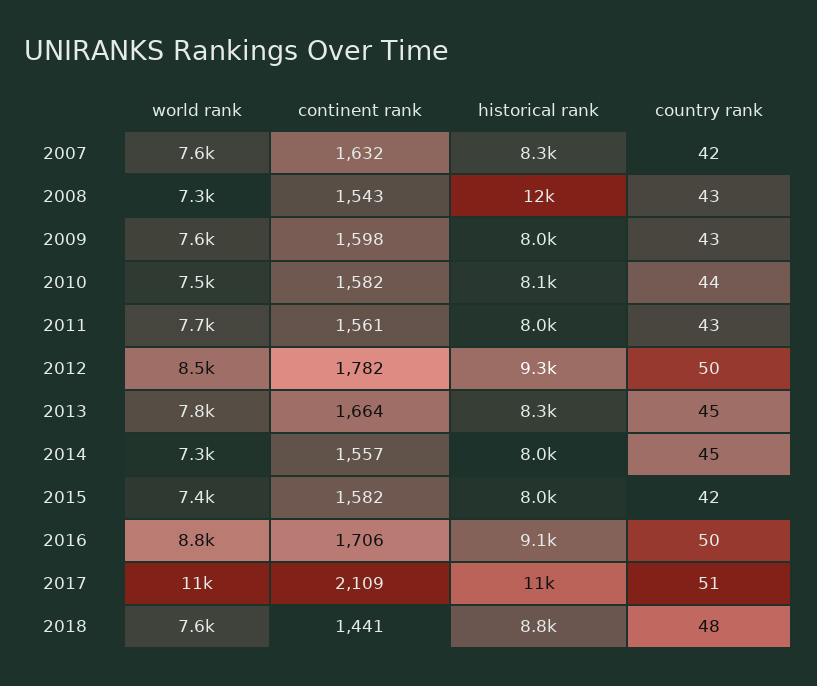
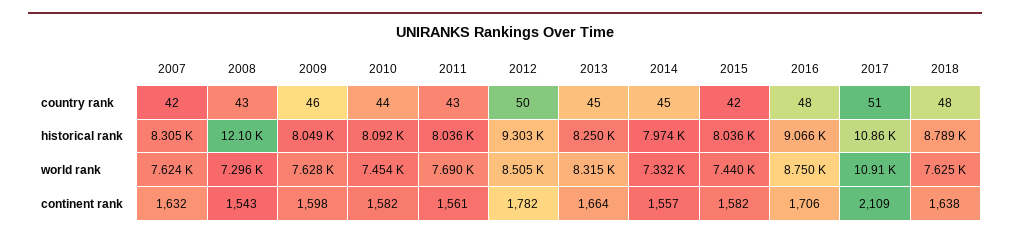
country rank, 2009: 43 -> 46
world rank, 2013: 7800 -> 8315
country rank, 2016: 50 -> 48
continent rank, 2018: 1441 -> 1638

